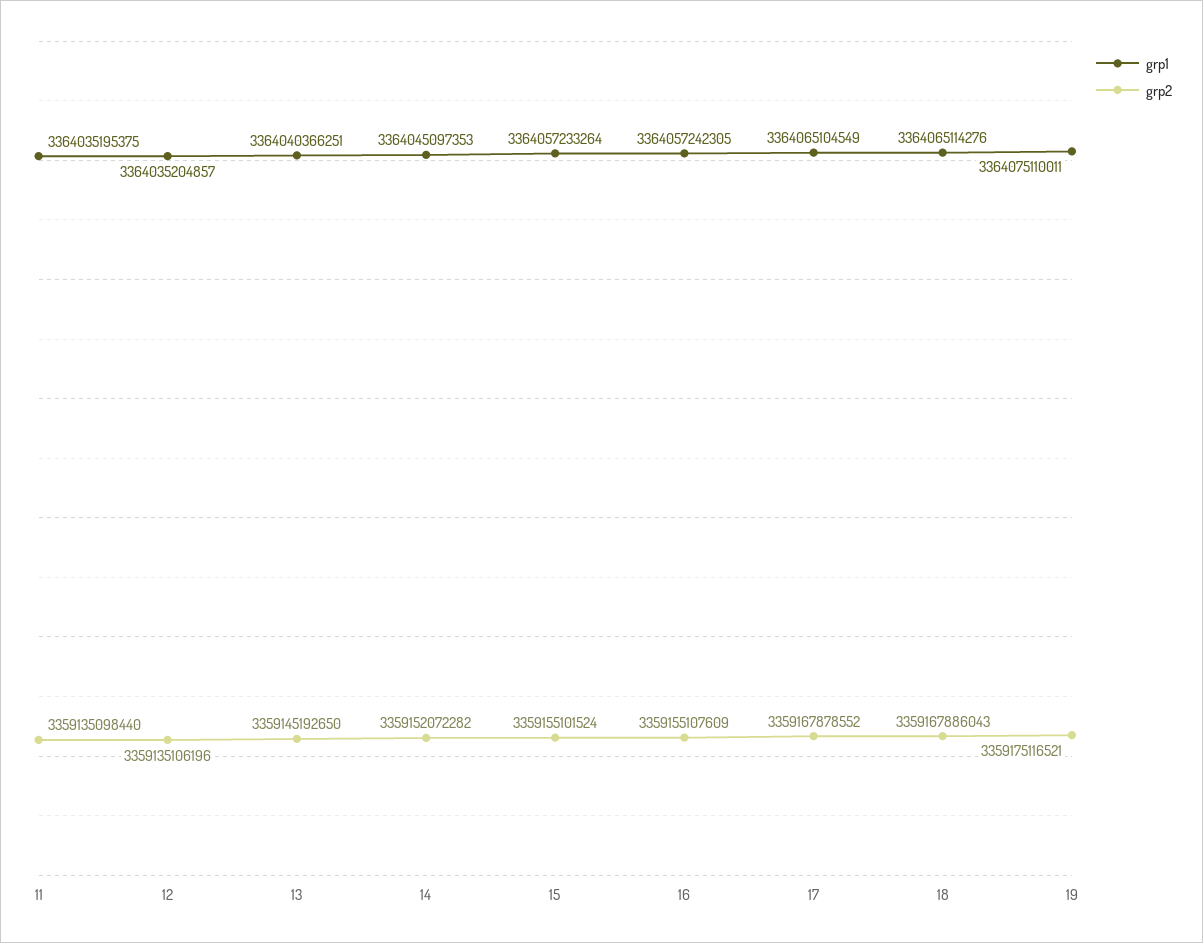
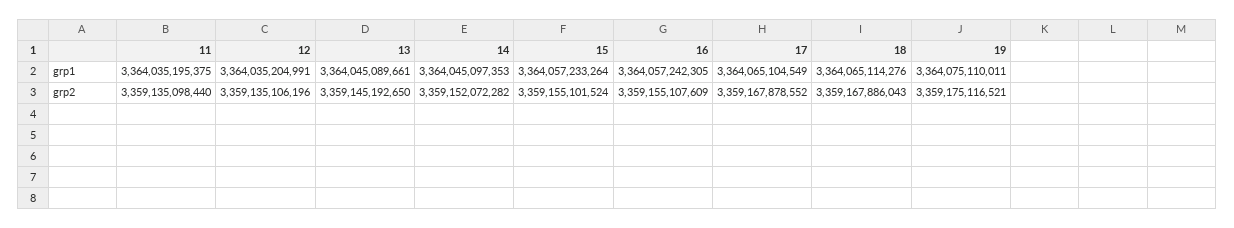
grp1, 12: 3364035204857 -> 3364035204991
grp1, 13: 3364040366251 -> 3364045089661

